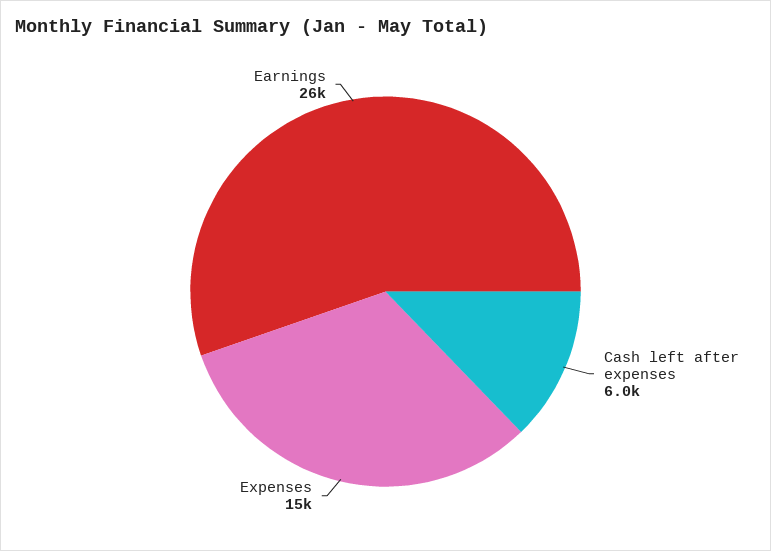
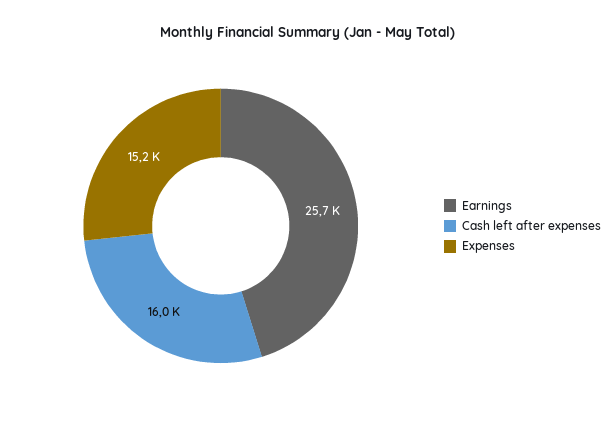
Cash left after expenses: 6000 -> 16000

